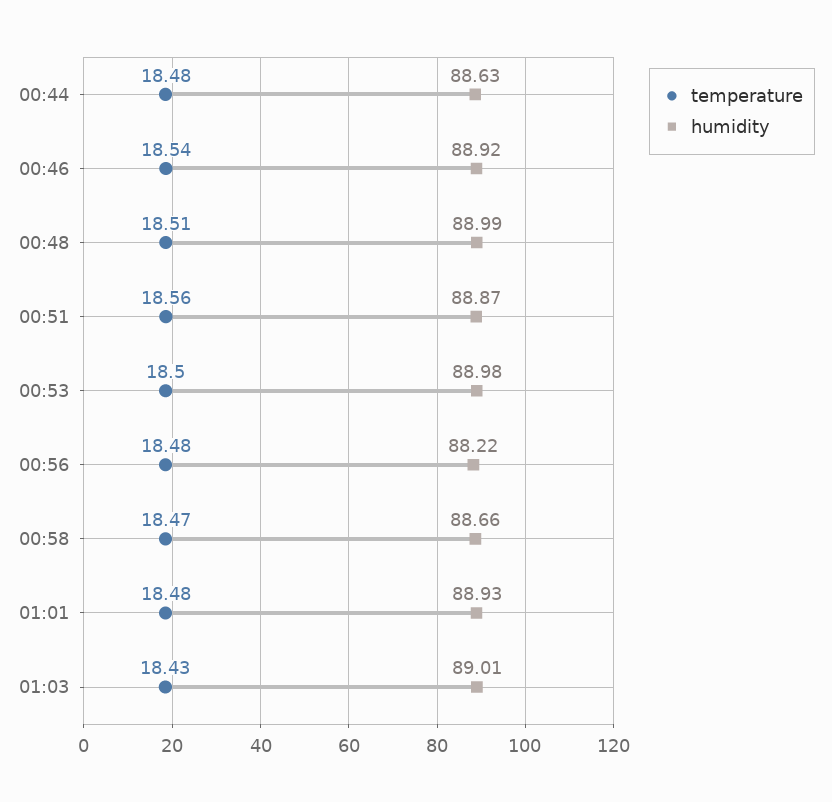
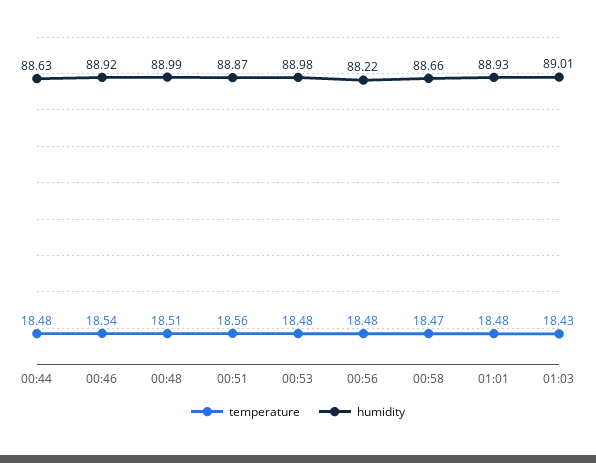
temperature, 00:53: 18.5 -> 18.48

